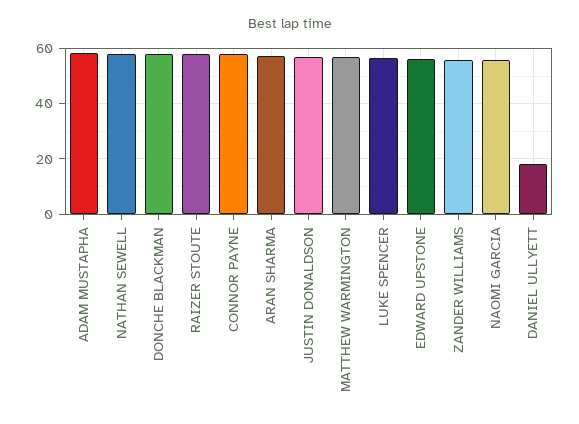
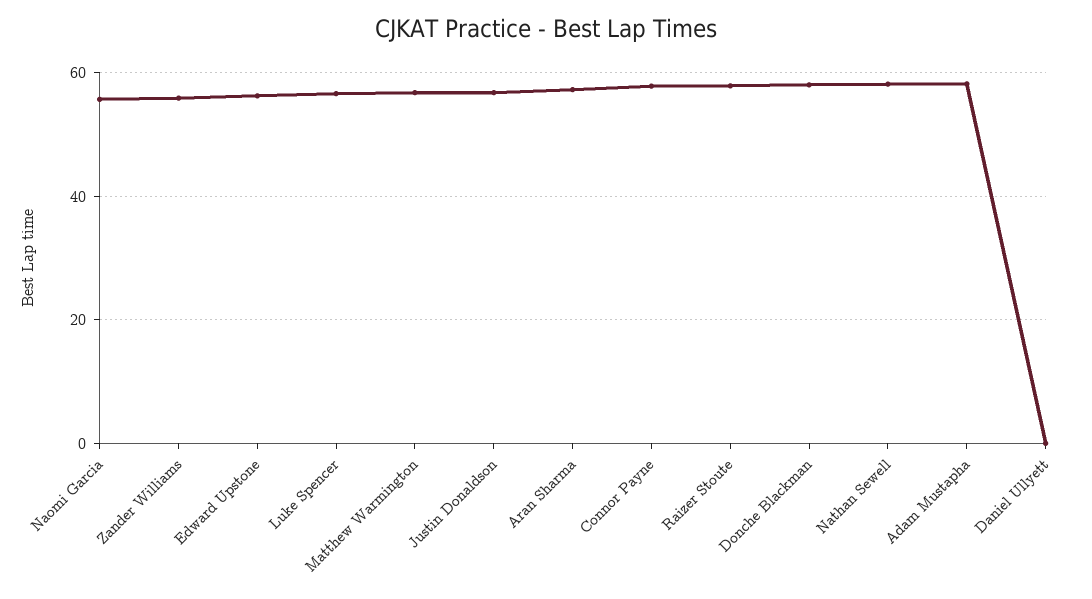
DANIEL ULLYETT: 17.5 -> 0

